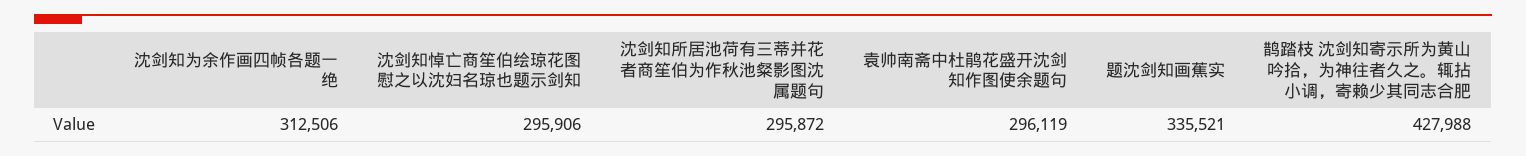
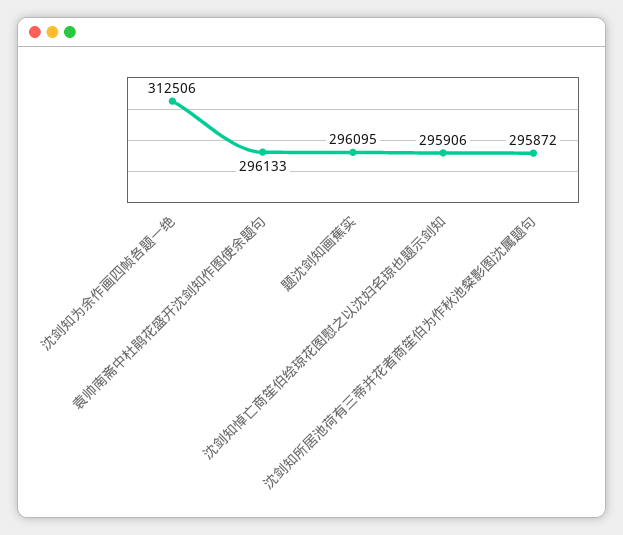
袁帅南斋中杜鹃花盛开沈剑知作图使余题句: 296119 -> 296133
题沈剑知画蕉实: 335521 -> 296095
鹊踏枝 沈剑知寄示所为黄山吟拾，为神往者久之。辄拈小调，寄赖少其同志合肥: 427988 -> none

